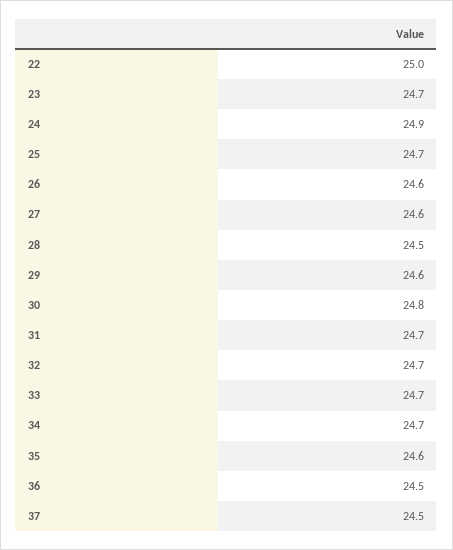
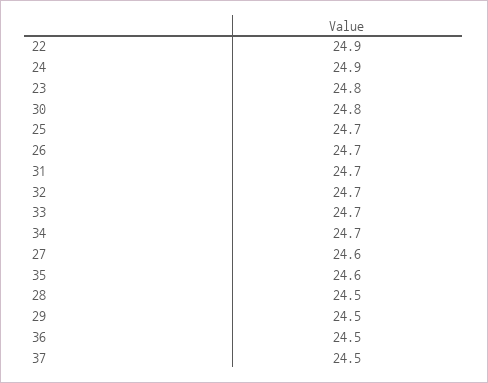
22: 25 -> 24.9
23: 24.7 -> 24.8
26: 24.6 -> 24.7
29: 24.6 -> 24.5

